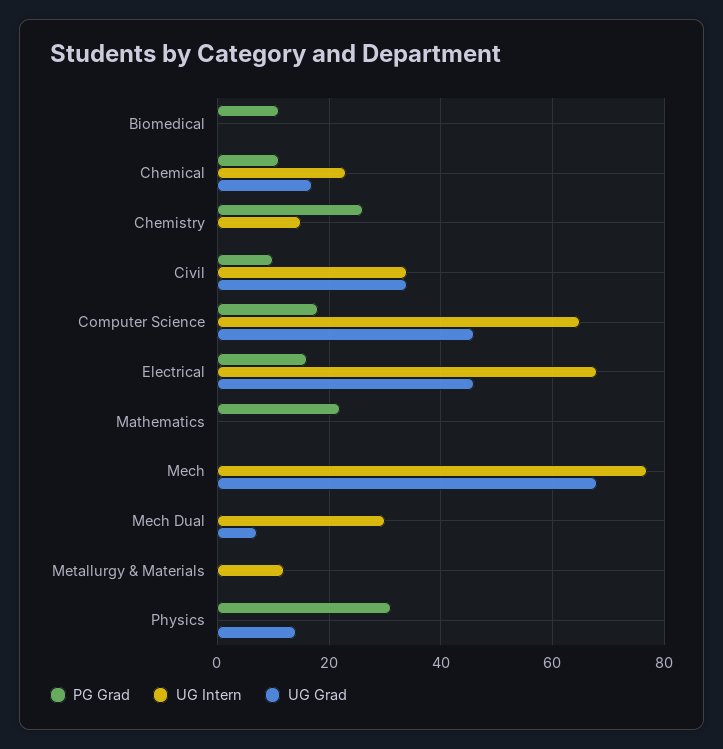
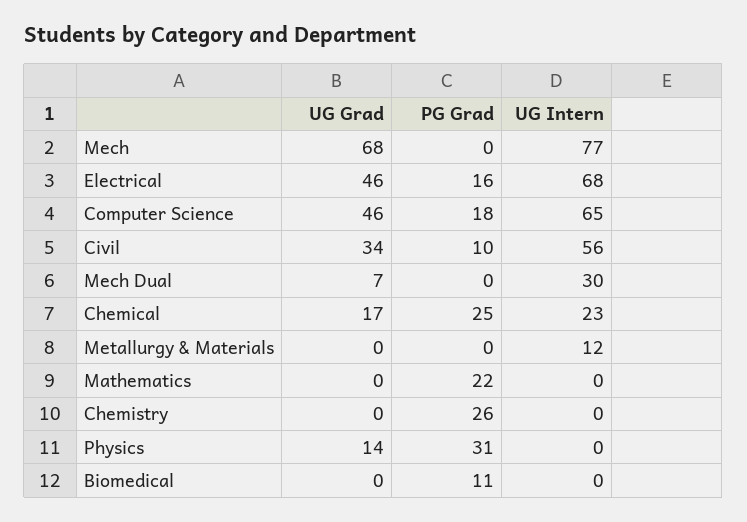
PG Grad, Chemical: 10 -> 25
UG Intern, Chemistry: 15 -> 0
UG Intern, Civil: 35 -> 56

